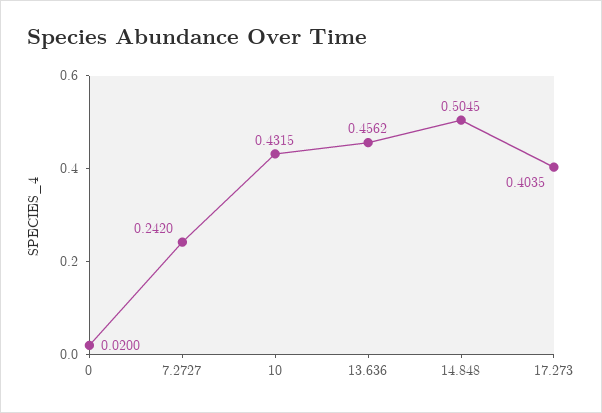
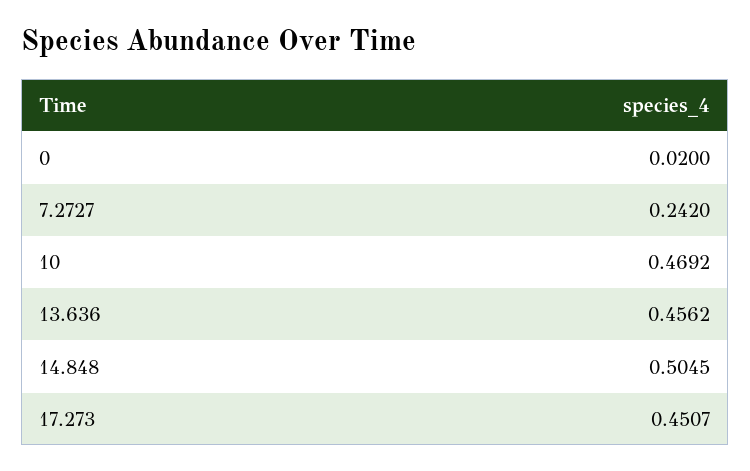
10: 0.4315 -> 0.4692
17.273: 0.4035 -> 0.4507

